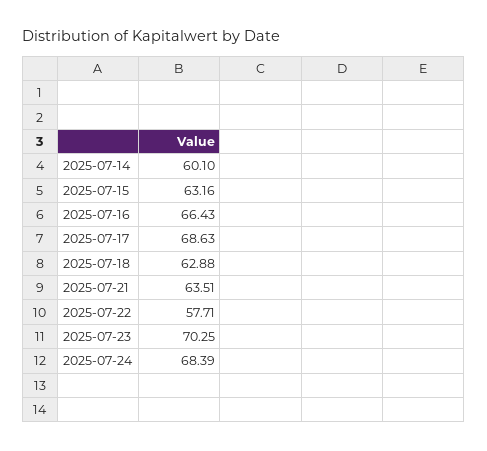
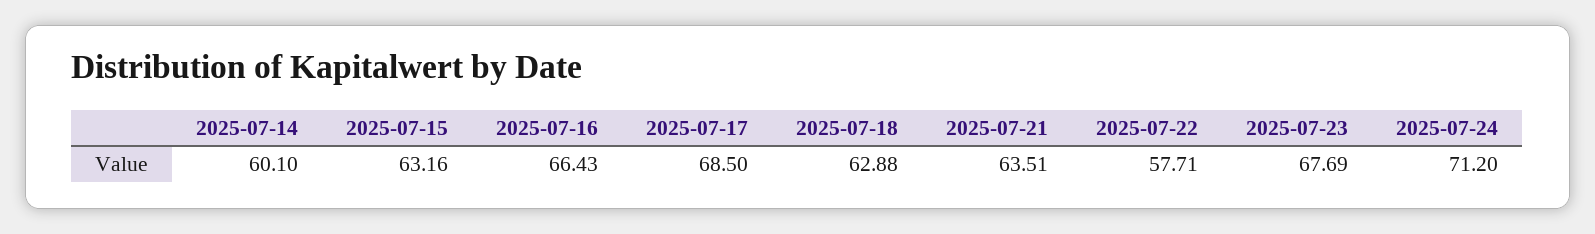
2025-07-17: 68.63 -> 68.5
2025-07-23: 70.25 -> 67.69
2025-07-24: 68.39 -> 71.2

